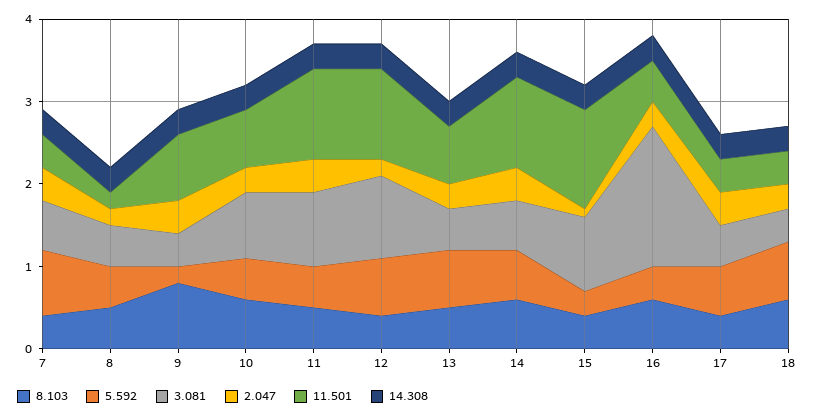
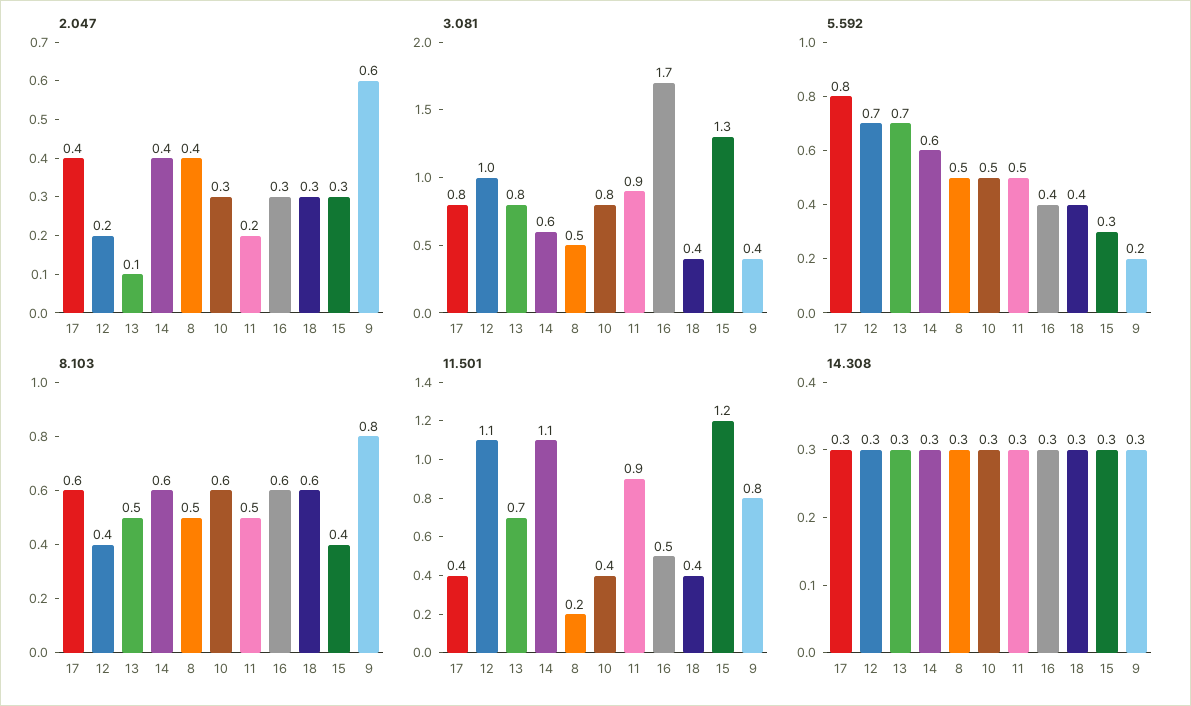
8.103, 7: 0.4 -> none
5.592, 7: 0.8 -> none
3.081, 7: 0.6 -> none
2.047, 7: 0.4 -> none
11.501, 7: 0.4 -> none
14.308, 7: 0.3 -> none
2.047, 8: 0.2 -> 0.4
2.047, 9: 0.4 -> 0.6
11.501, 10: 0.7 -> 0.4
2.047, 11: 0.4 -> 0.2
11.501, 11: 1.1 -> 0.9
3.081, 13: 0.5 -> 0.8
2.047, 13: 0.3 -> 0.1
3.081, 15: 0.9 -> 1.3
2.047, 15: 0.1 -> 0.3
8.103, 17: 0.4 -> 0.6
5.592, 17: 0.6 -> 0.8
3.081, 17: 0.5 -> 0.8
5.592, 18: 0.7 -> 0.4

